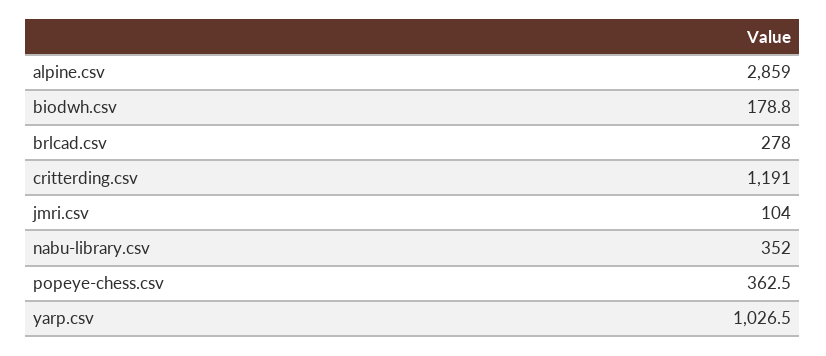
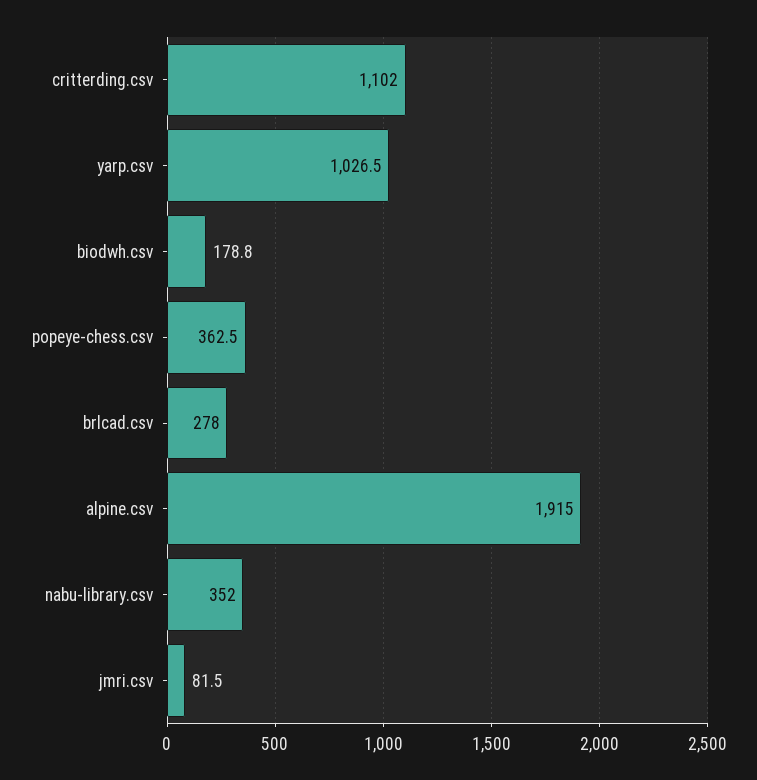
alpine.csv: 2859 -> 1915
critterding.csv: 1191 -> 1102
jmri.csv: 104 -> 81.5

